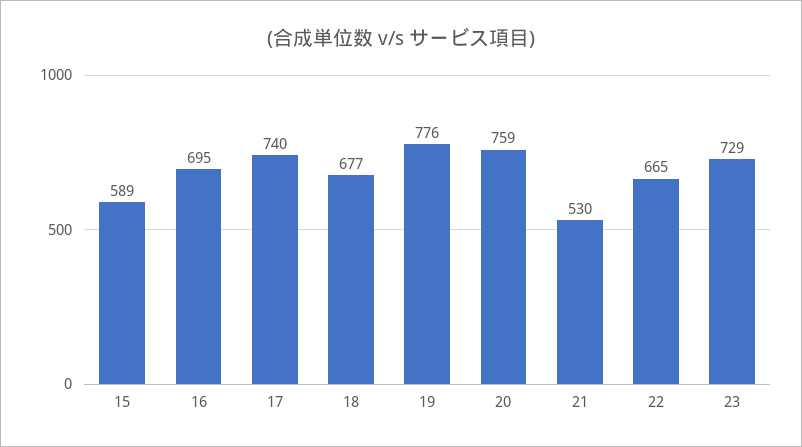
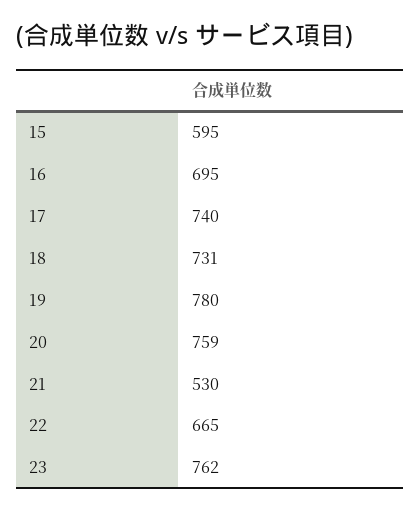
15: 589 -> 595
18: 677 -> 731
19: 776 -> 780
23: 729 -> 762

